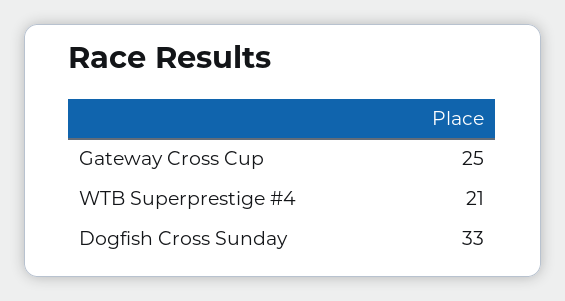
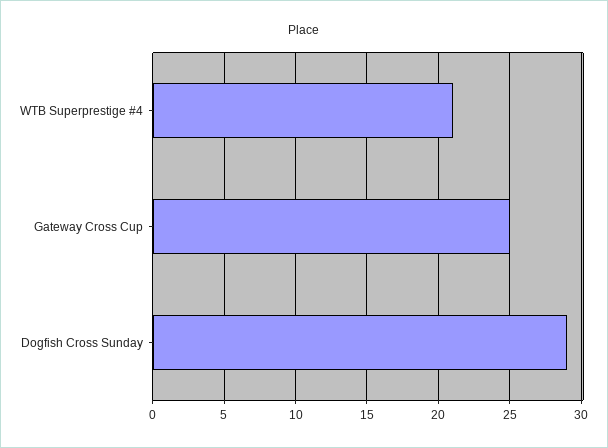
Dogfish Cross Sunday: 33 -> 29

